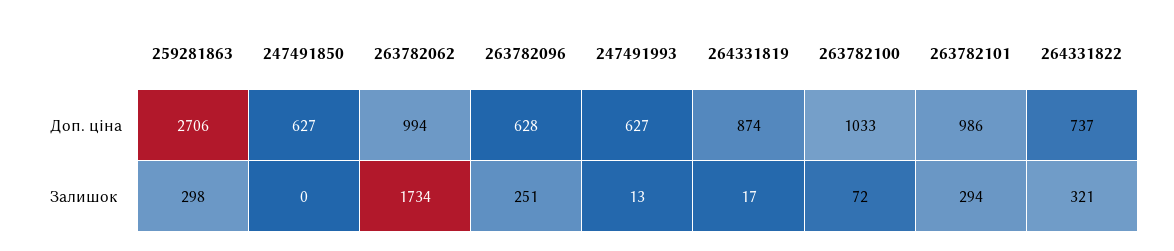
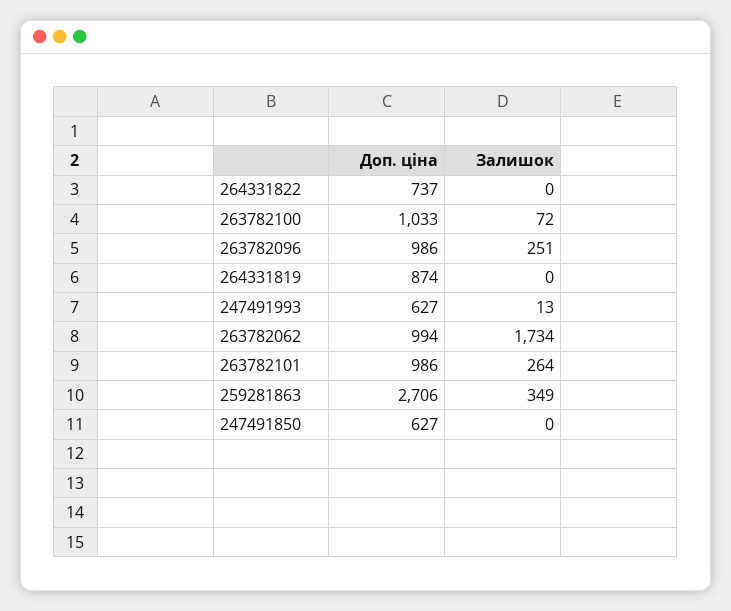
263782096, Доп. ціна: 628 -> 986
259281863, Залишок: 298 -> 349
264331819, Залишок: 17 -> 0
263782101, Залишок: 294 -> 264
264331822, Залишок: 321 -> 0

